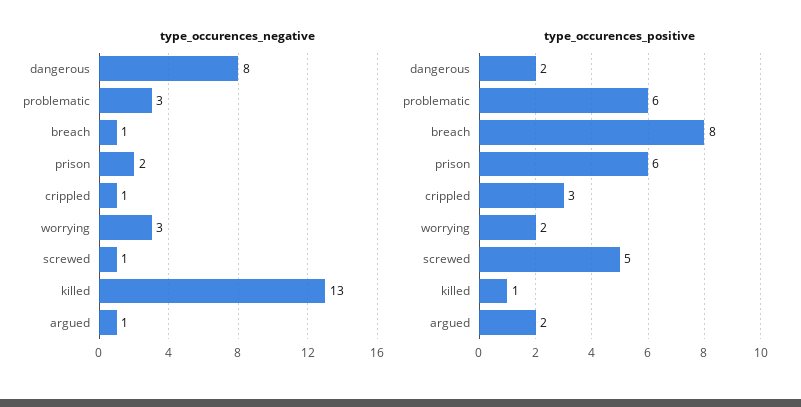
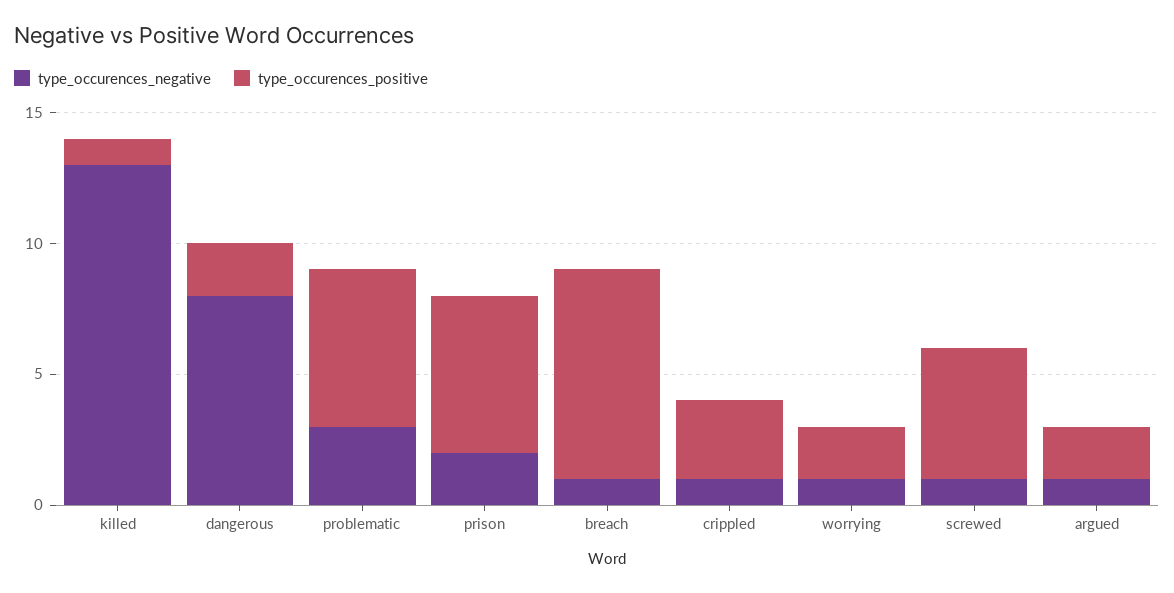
type_occurences_negative, worrying: 3 -> 1

